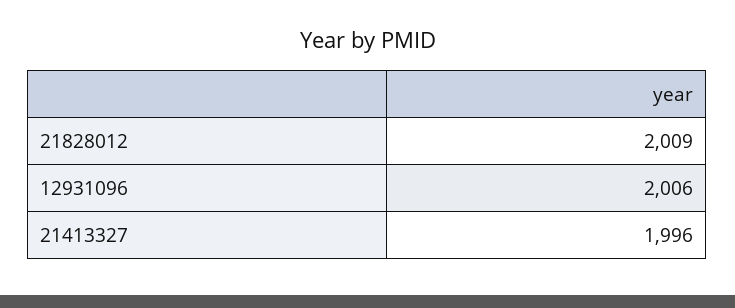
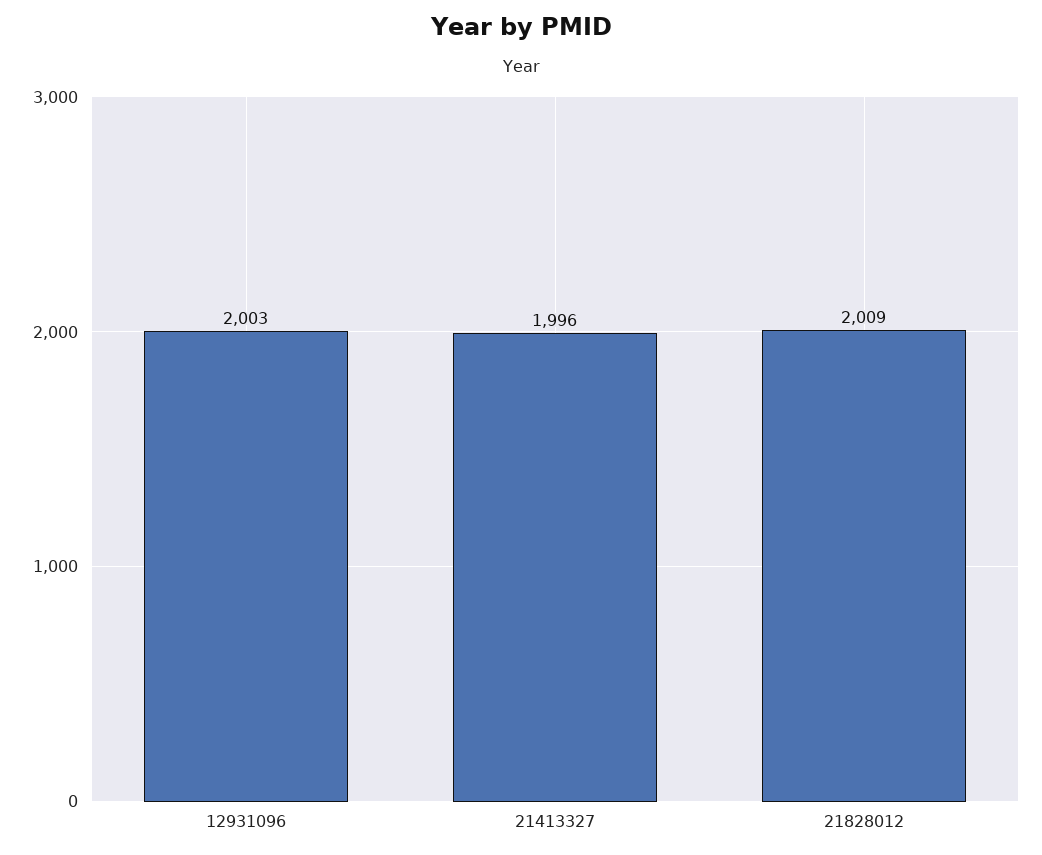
12931096: 2006 -> 2003

